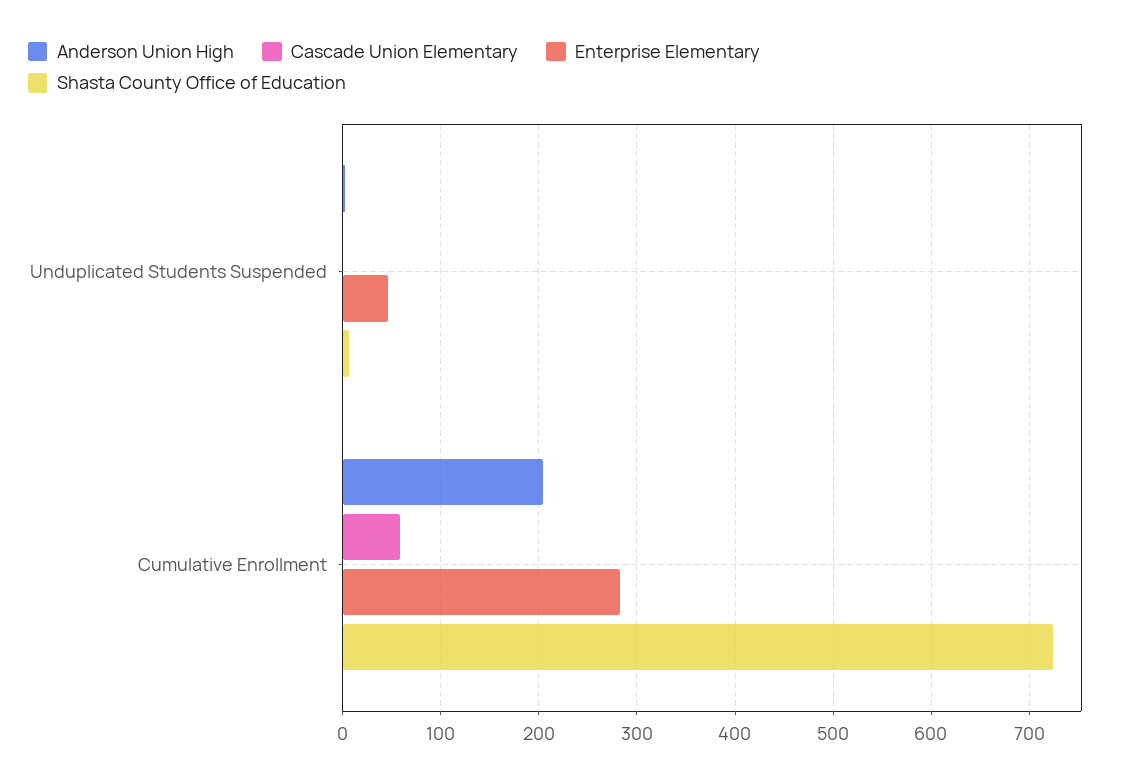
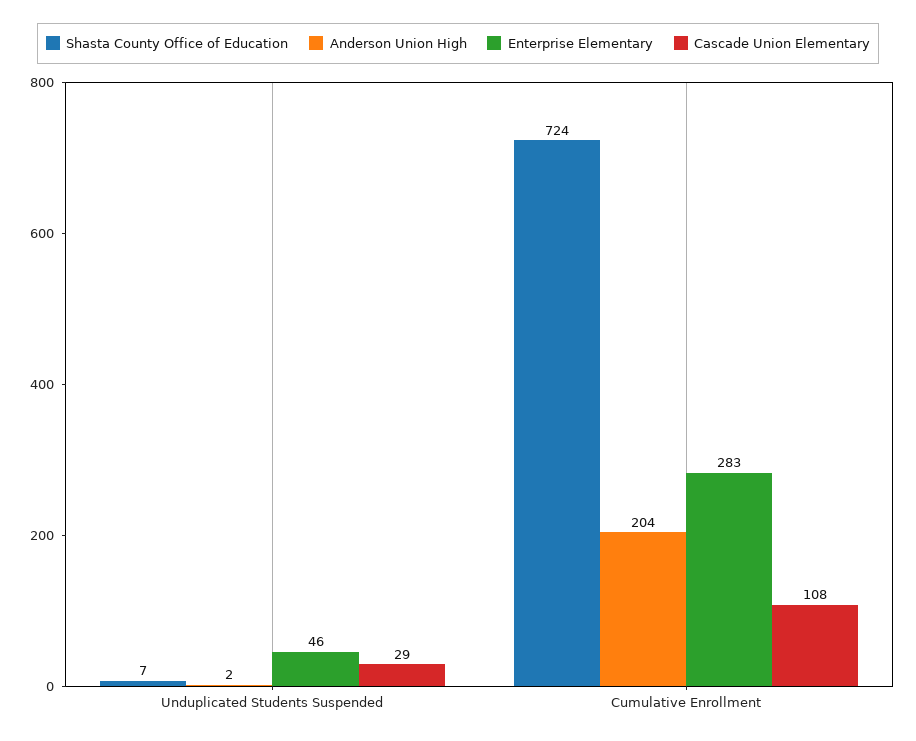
Cascade Union Elementary, Unduplicated Students Suspended: 0 -> 29
Cascade Union Elementary, Cumulative Enrollment: 60 -> 108

